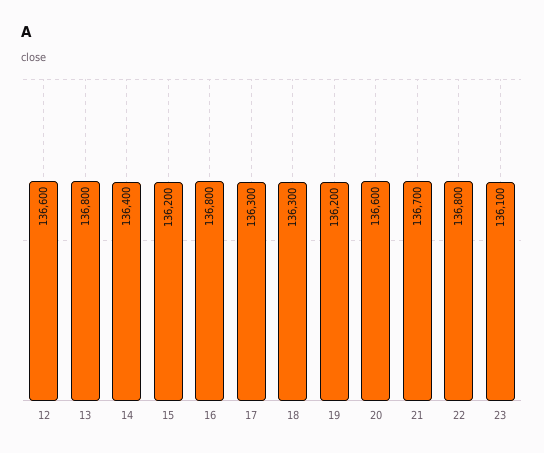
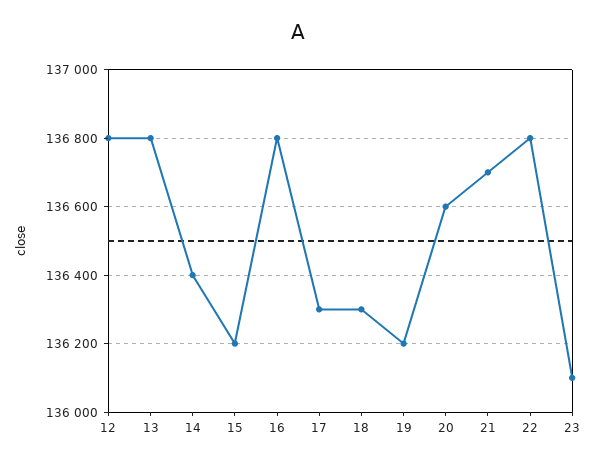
12: 136600 -> 136800

